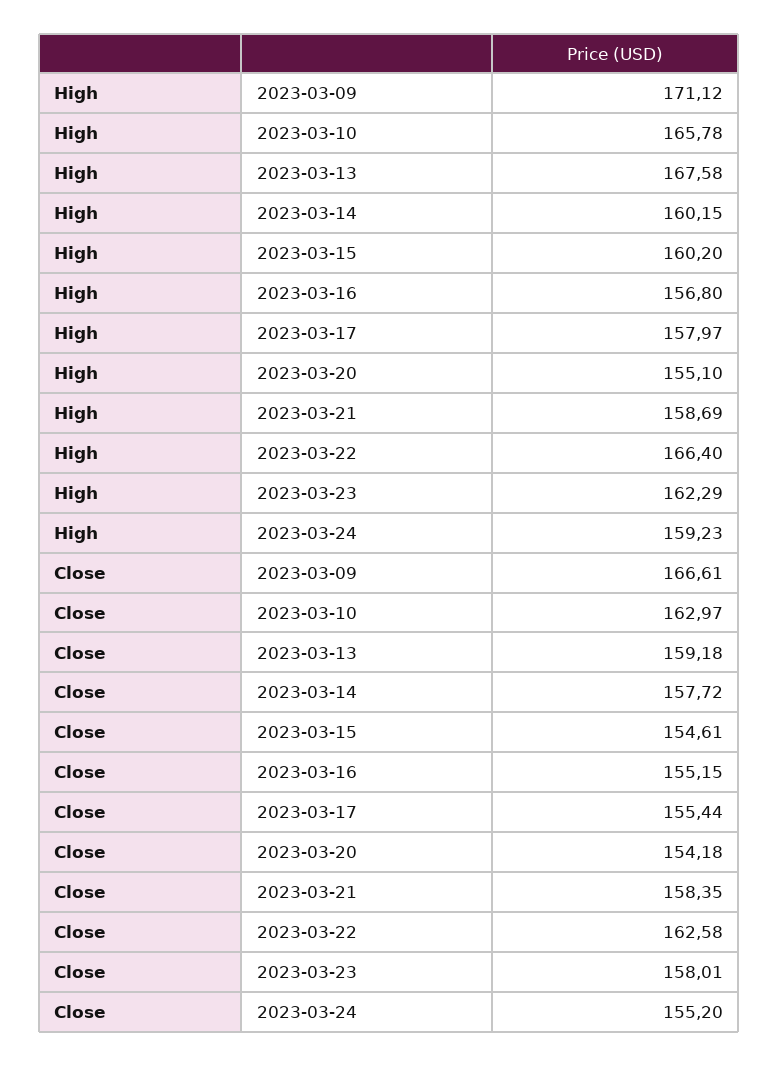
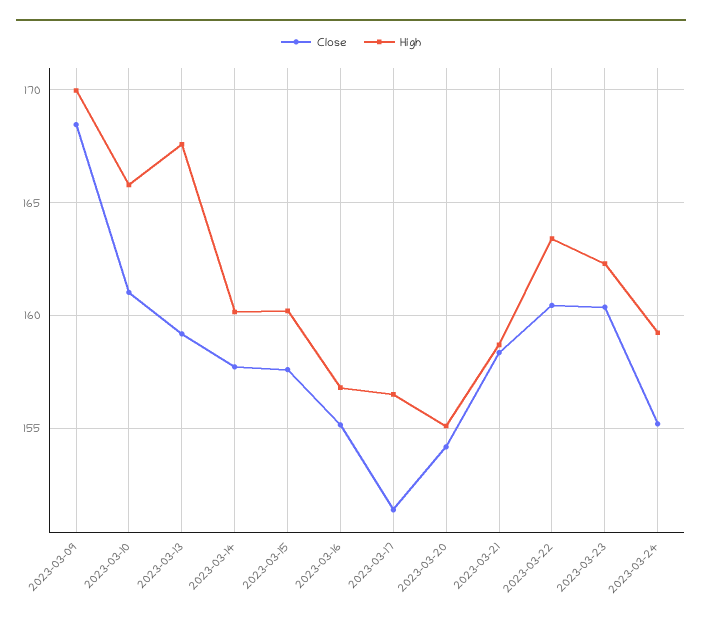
High, 2023-03-09: 171.12 -> 170
High, 2023-03-17: 157.97 -> 156.5
High, 2023-03-22: 166.4 -> 163.5
Close, 2023-03-09: 166.61 -> 168.5
Close, 2023-03-10: 162.97 -> 161
Close, 2023-03-15: 154.61 -> 157.5
Close, 2023-03-17: 155.44 -> 151.5
Close, 2023-03-22: 162.58 -> 160.5
Close, 2023-03-23: 158.01 -> 160.5

